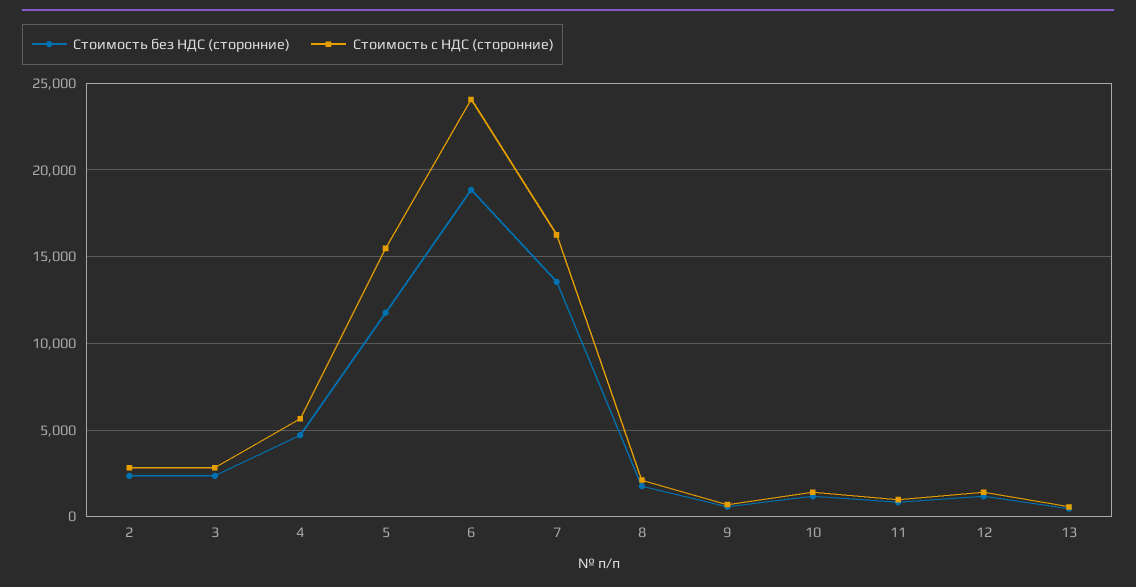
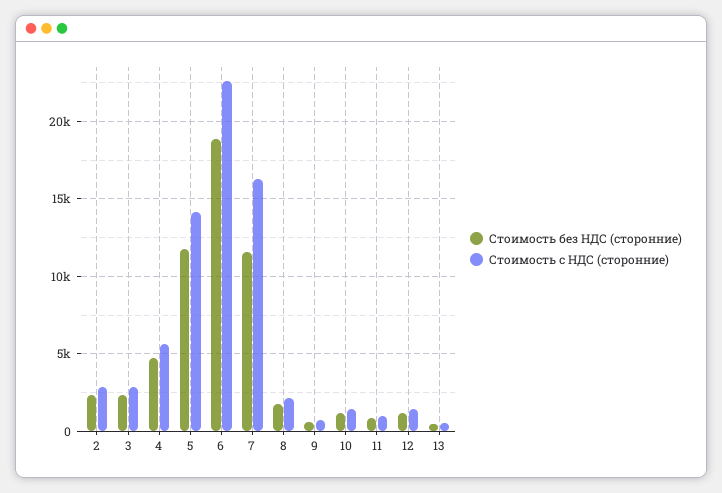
Стоимость с НДС (сторонние), 5: 15500 -> 14000
Стоимость с НДС (сторонние), 6: 24000 -> 22500
Стоимость без НДС (сторонние), 7: 13500 -> 11500

